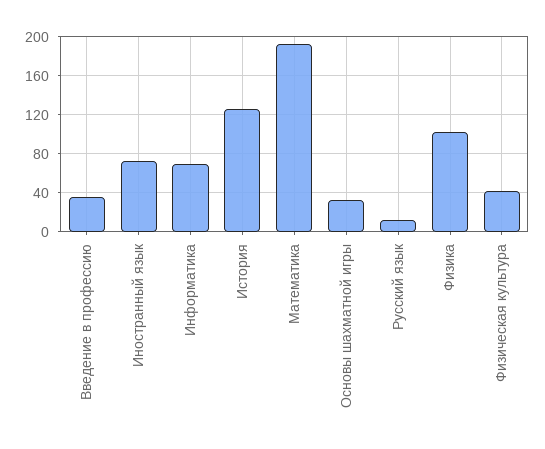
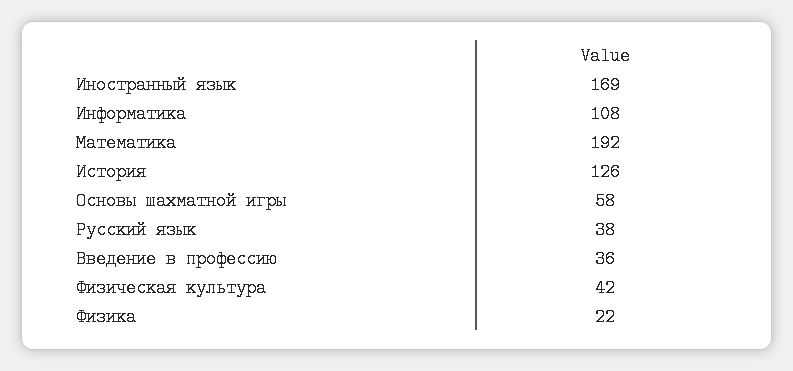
Иностранный язык: 70 -> 169
Информатика: 70 -> 108
Основы шахматной игры: 30 -> 58
Русский язык: 10 -> 38
Физика: 100 -> 22

